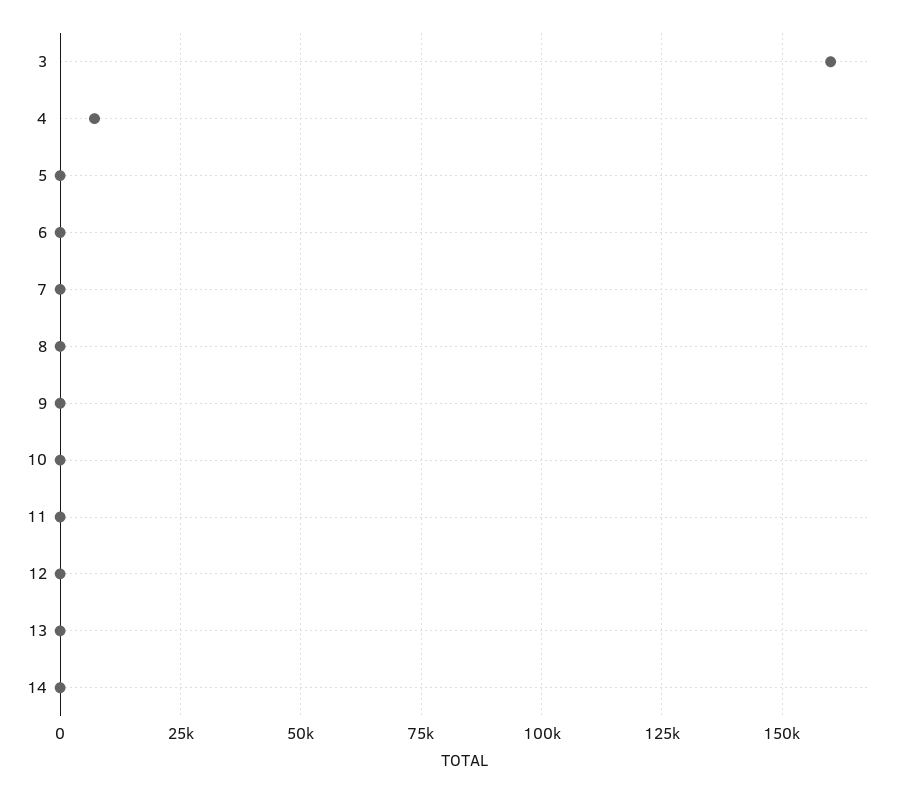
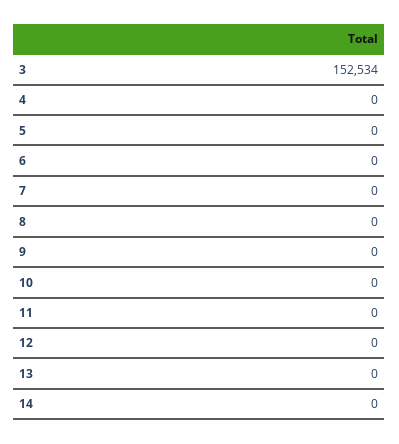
3: 160000 -> 152534
4: 7500 -> 0

